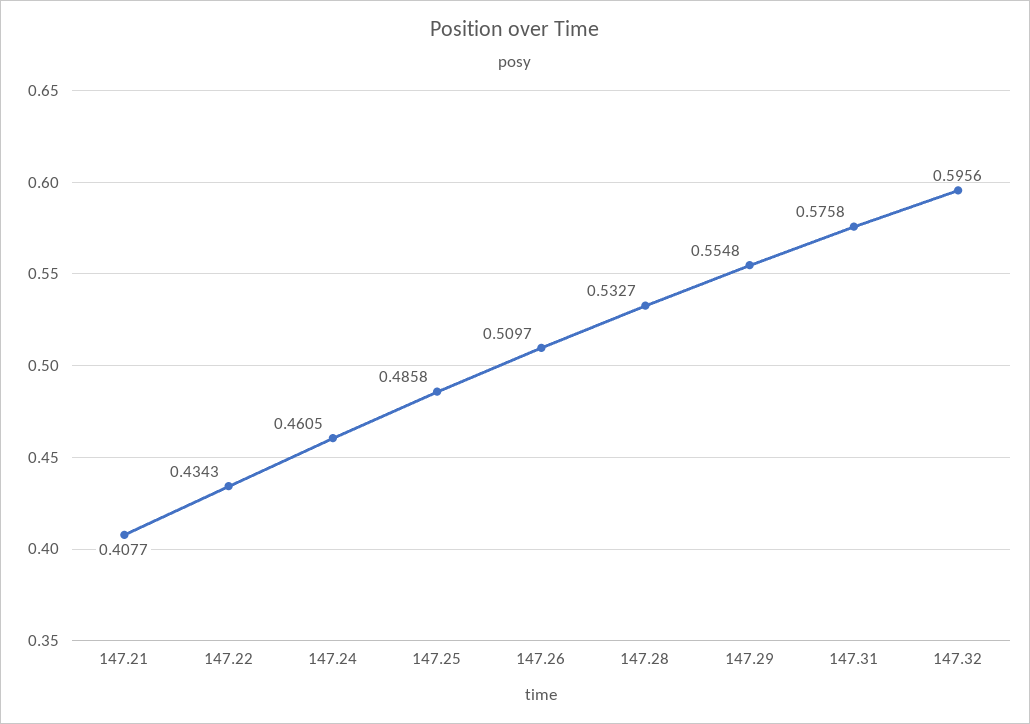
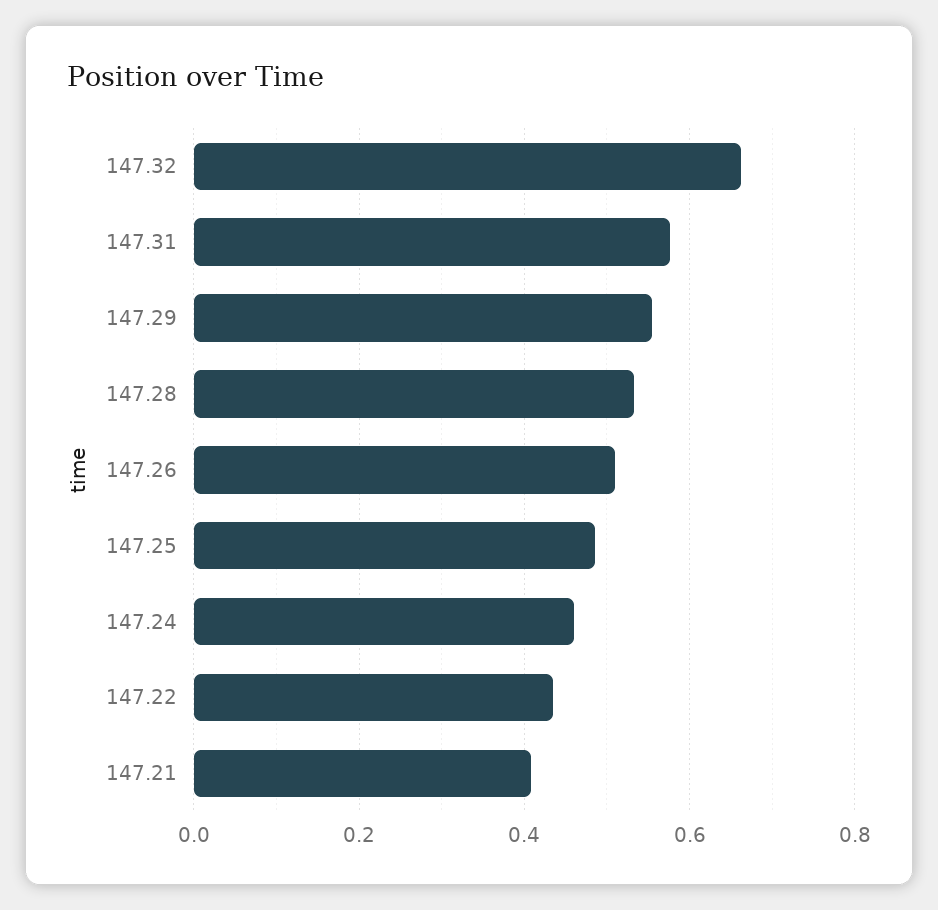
147.32: 0.5956 -> 0.66

